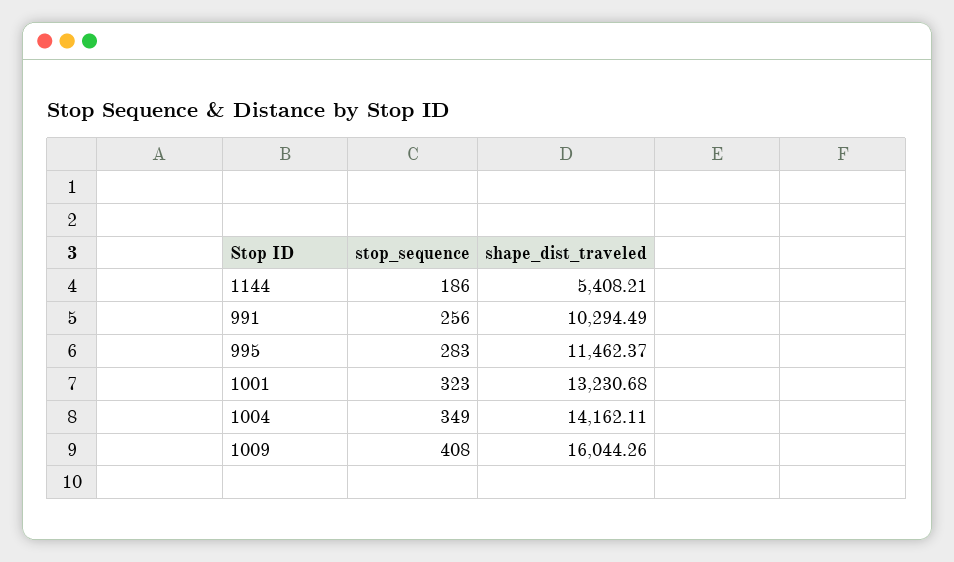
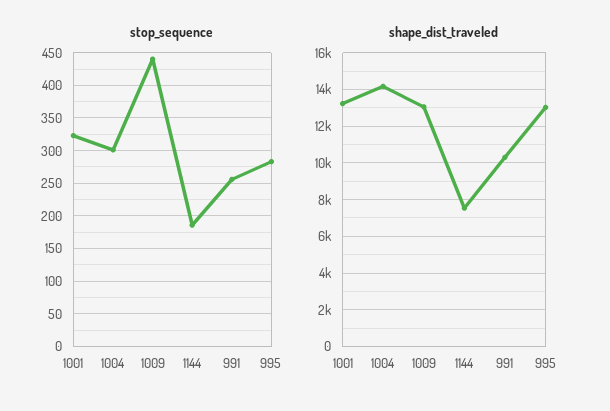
shape_dist_traveled, 1144: 5408.21 -> 7500
shape_dist_traveled, 995: 11462.37 -> 13000
stop_sequence, 1004: 349 -> 300
stop_sequence, 1009: 408 -> 440
shape_dist_traveled, 1009: 16044.26 -> 13000

